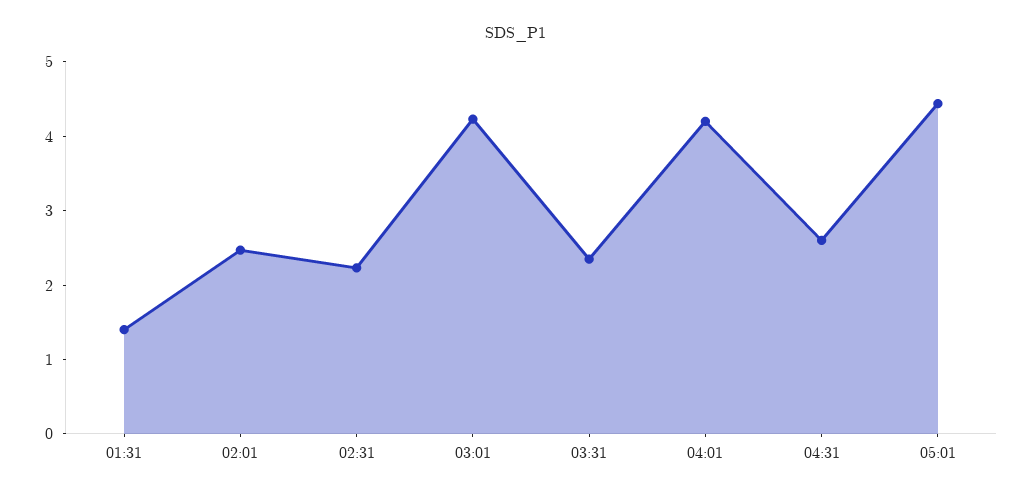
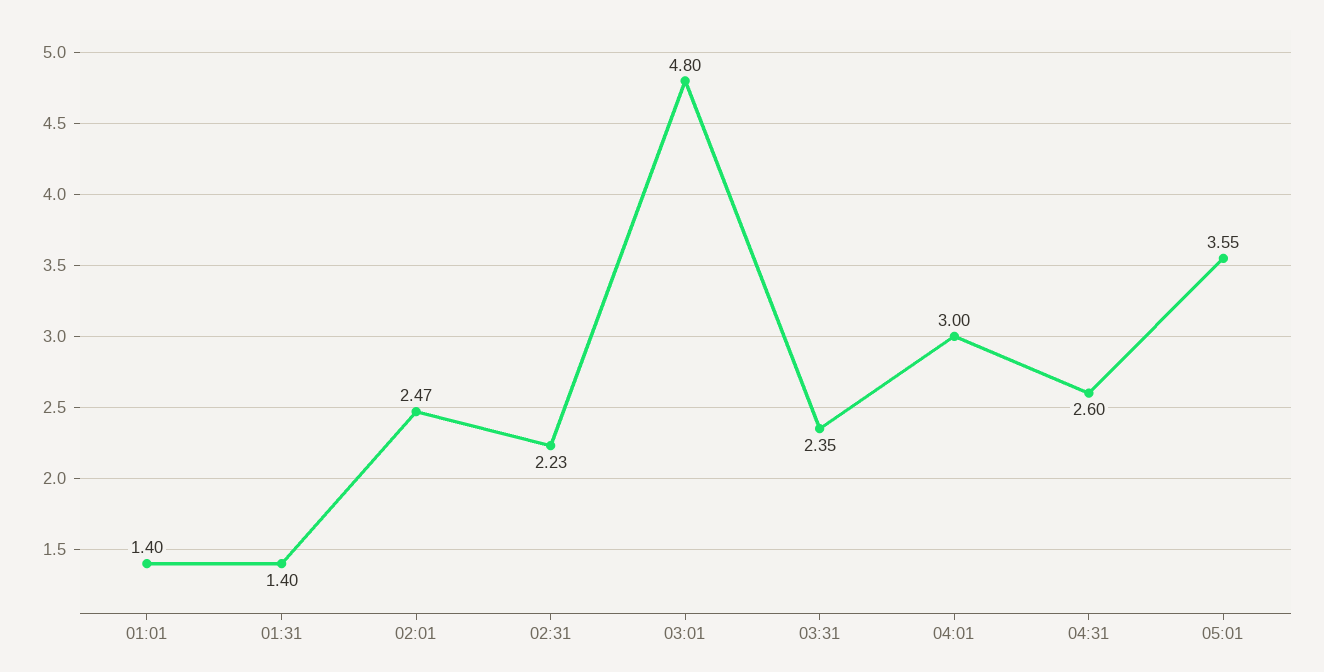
03:01: 4.2 -> 4.8
04:01: 4.2 -> 3
05:01: 4.4 -> 3.55
01:01: none -> 1.4

